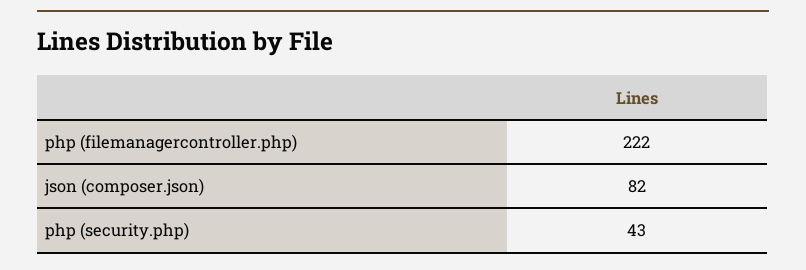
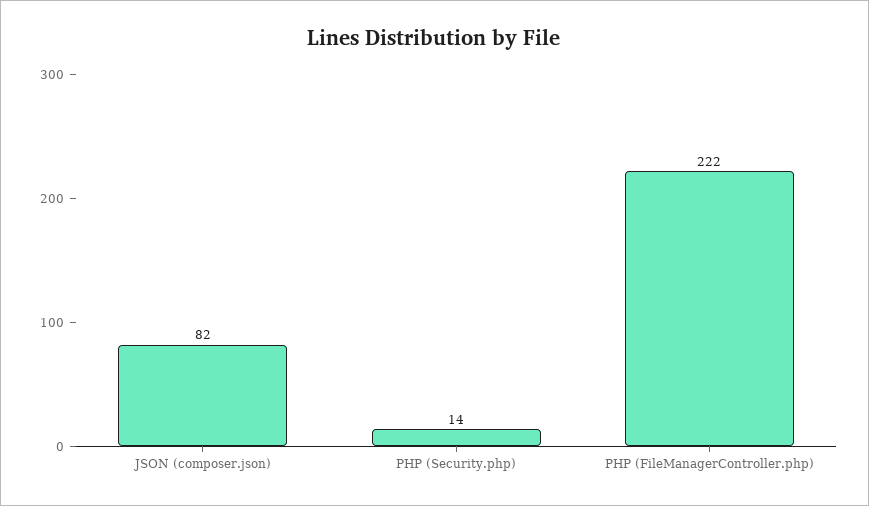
php (security.php): 43 -> 14

